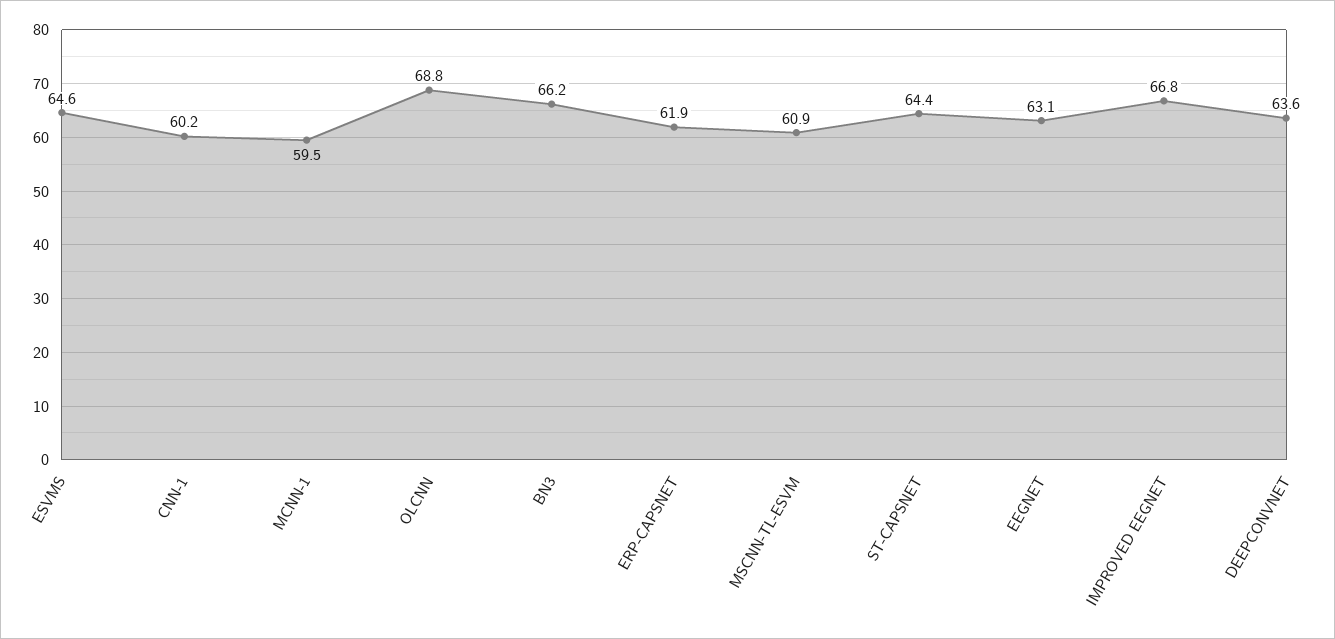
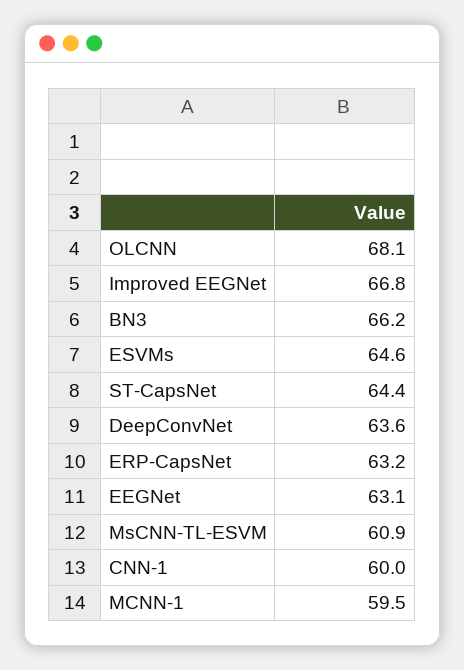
CNN-1: 60.2 -> 60
OLCNN: 68.8 -> 68.1
ERP-CAPSNET: 61.9 -> 63.2

